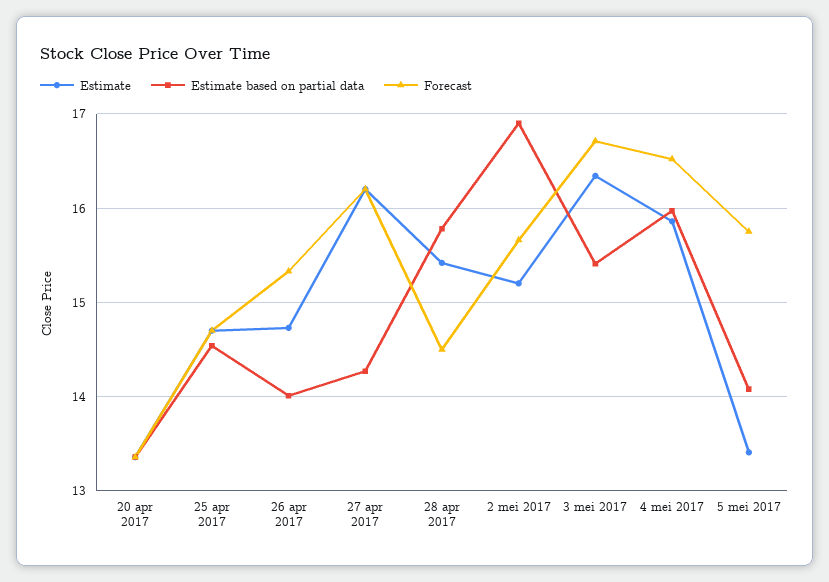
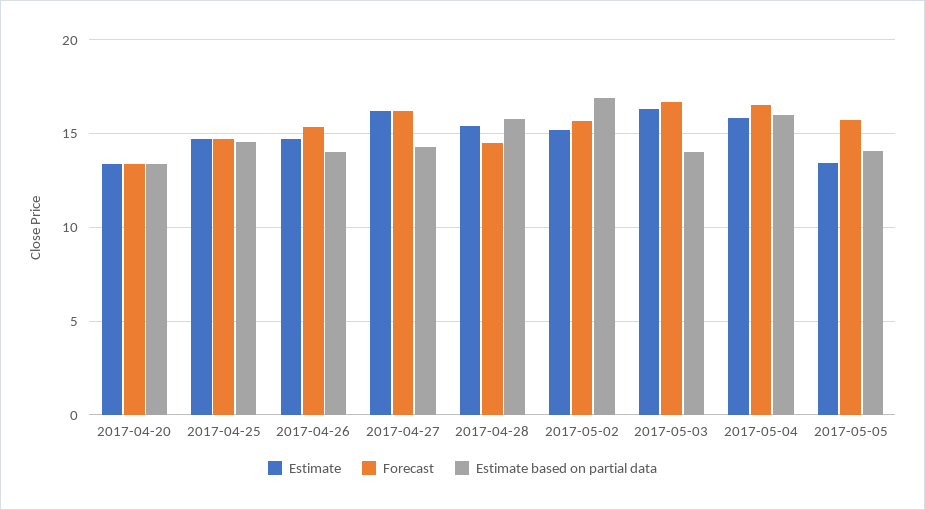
Estimate based on partial data, 3 mei 2017: 15.4 -> 14

